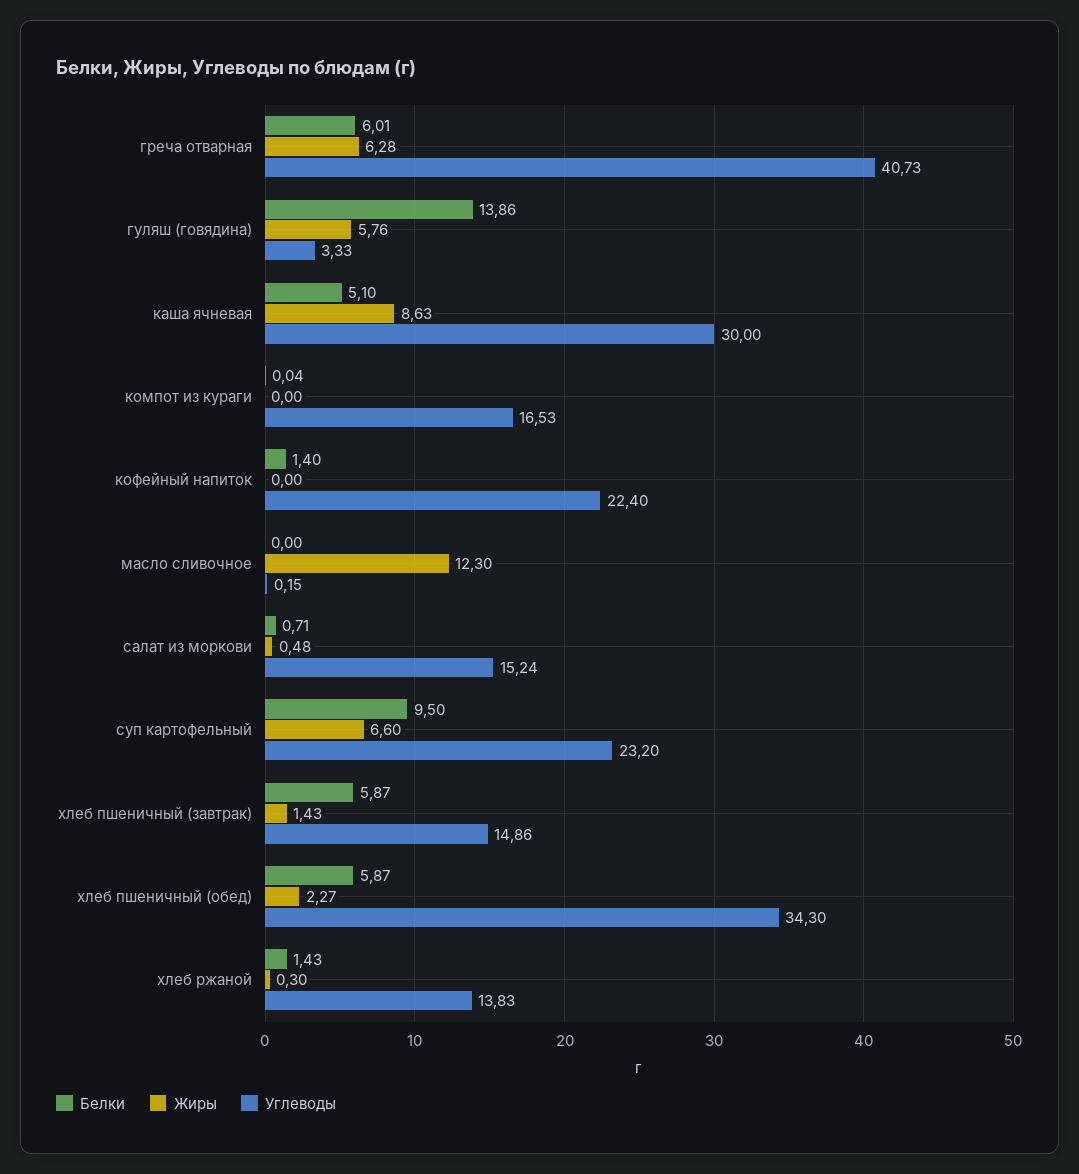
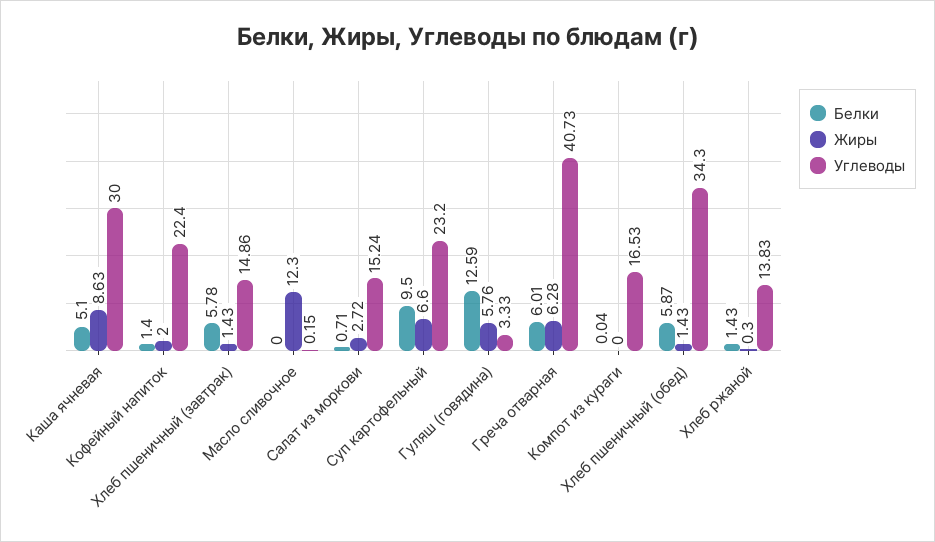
Белки, гуляш (говядина): 13.86 -> 12.59
Жиры, кофейный напиток: 0 -> 2
Жиры, салат из моркови: 0.48 -> 2.72
Белки, хлеб пшеничный (завтрак): 5.87 -> 5.78
Жиры, хлеб пшеничный (обед): 2.27 -> 1.43

